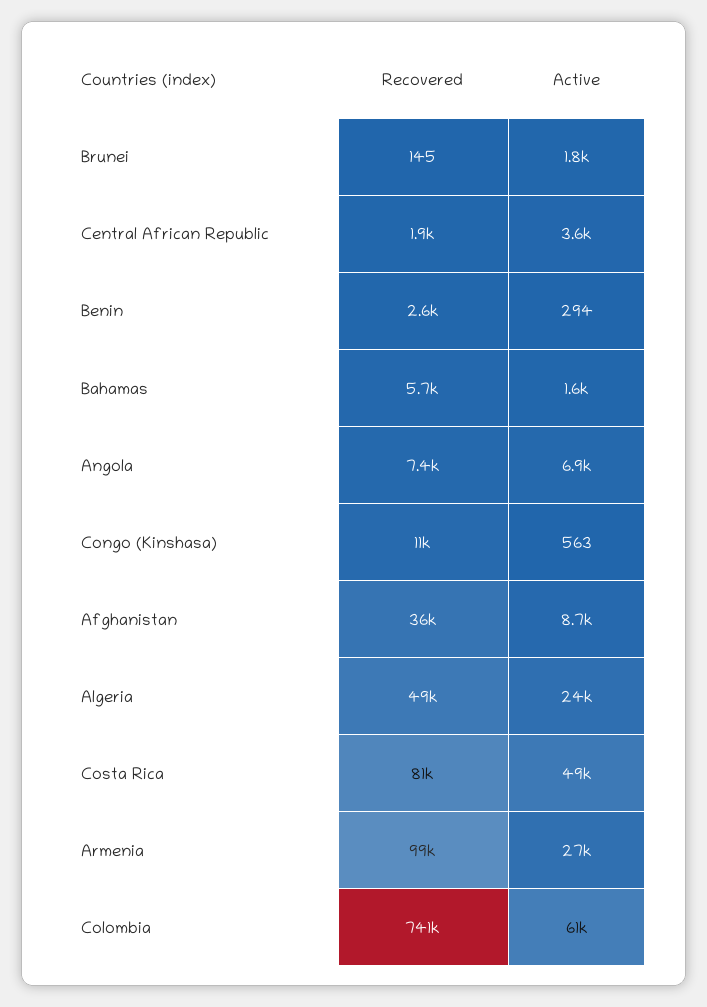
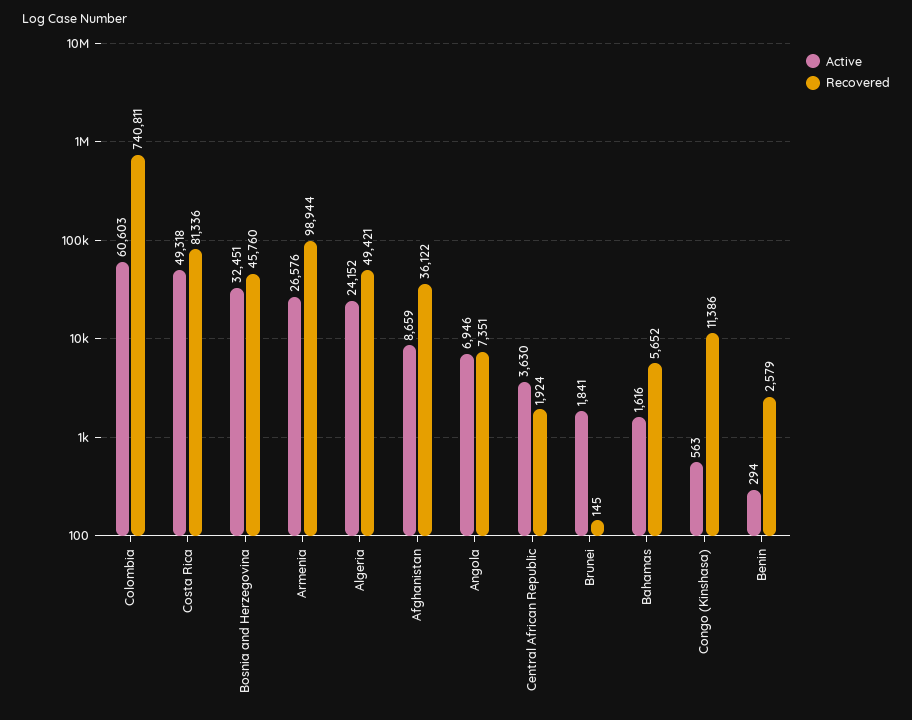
Active, Bosnia and Herzegovina: none -> 32451
Recovered, Bosnia and Herzegovina: none -> 45760

